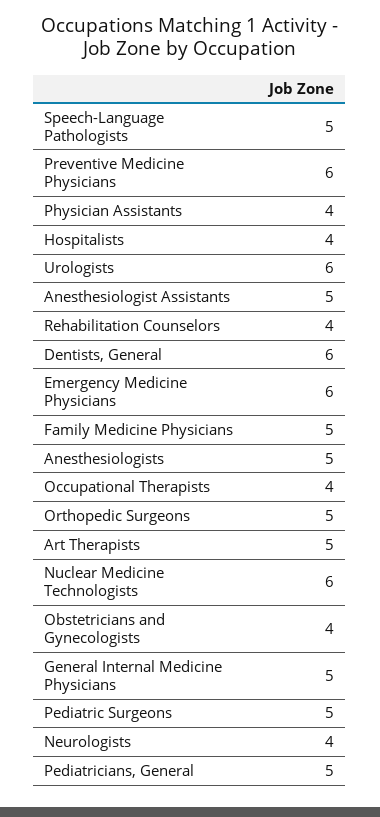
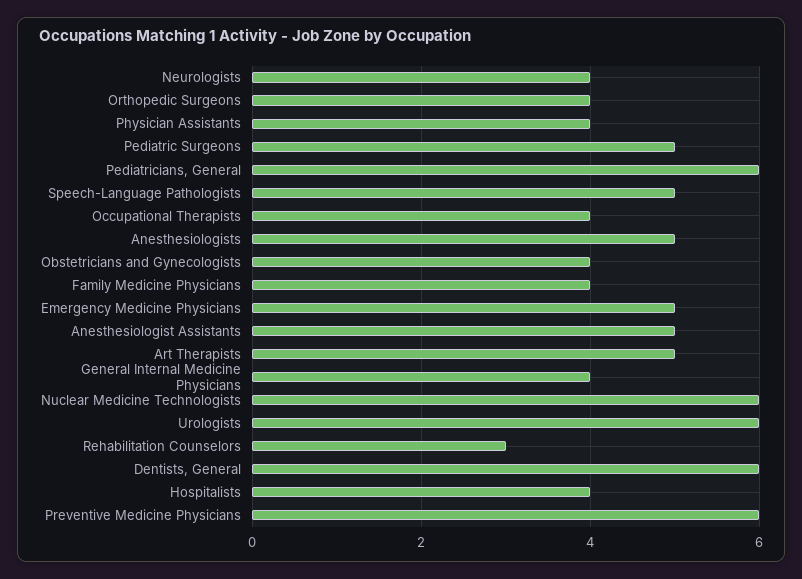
Rehabilitation Counselors: 4 -> 3
Emergency Medicine Physicians: 6 -> 5
Family Medicine Physicians: 5 -> 4
Orthopedic Surgeons: 5 -> 4
General Internal Medicine Physicians: 5 -> 4
Pediatricians, General: 5 -> 6

